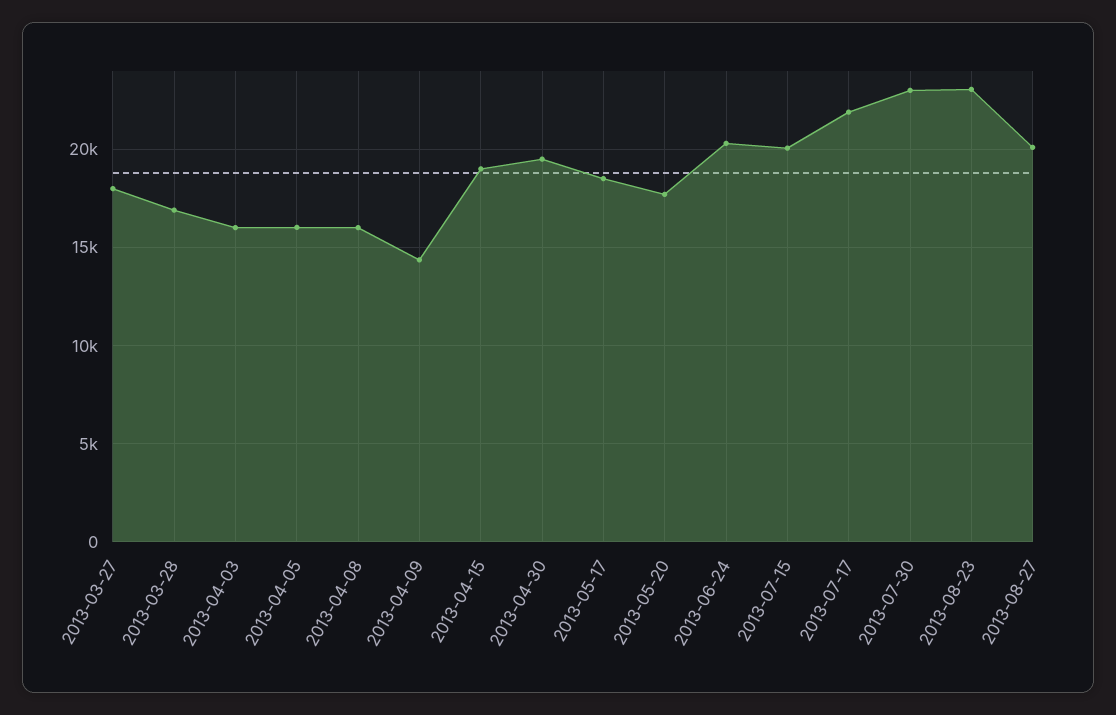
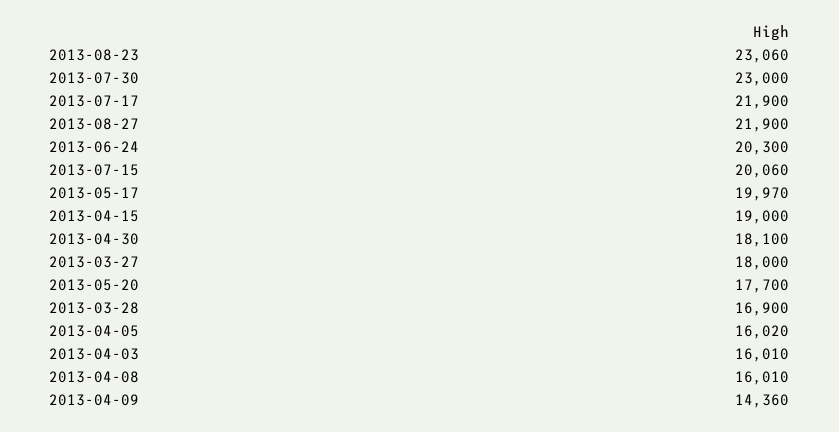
2013-04-30: 19500 -> 18100
2013-05-17: 18500 -> 19970
2013-08-27: 20000 -> 21900

